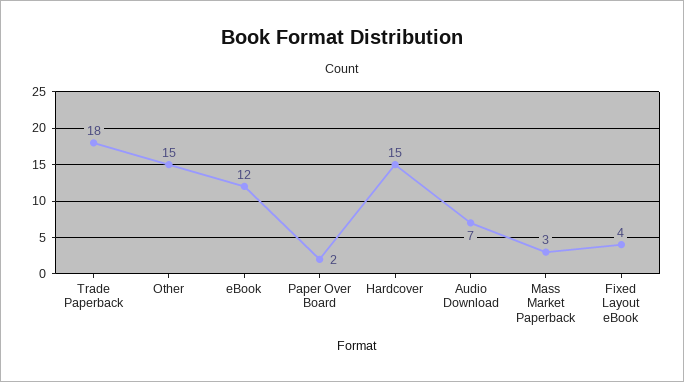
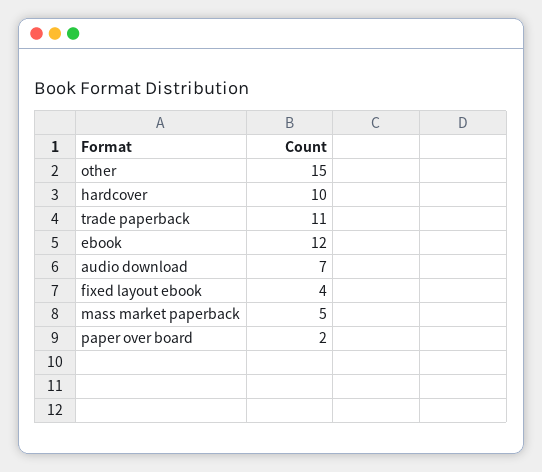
Trade Paperback: 18 -> 11
Hardcover: 15 -> 10
Mass Market Paperback: 3 -> 5

